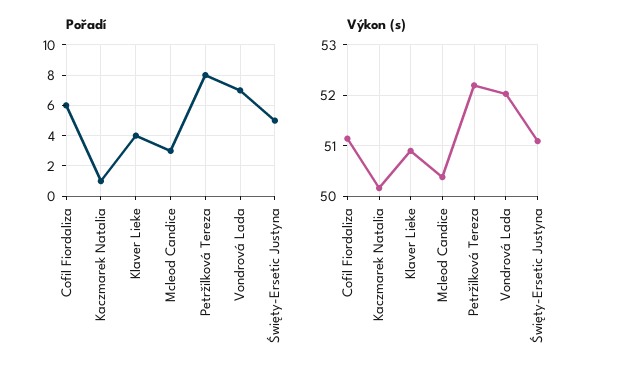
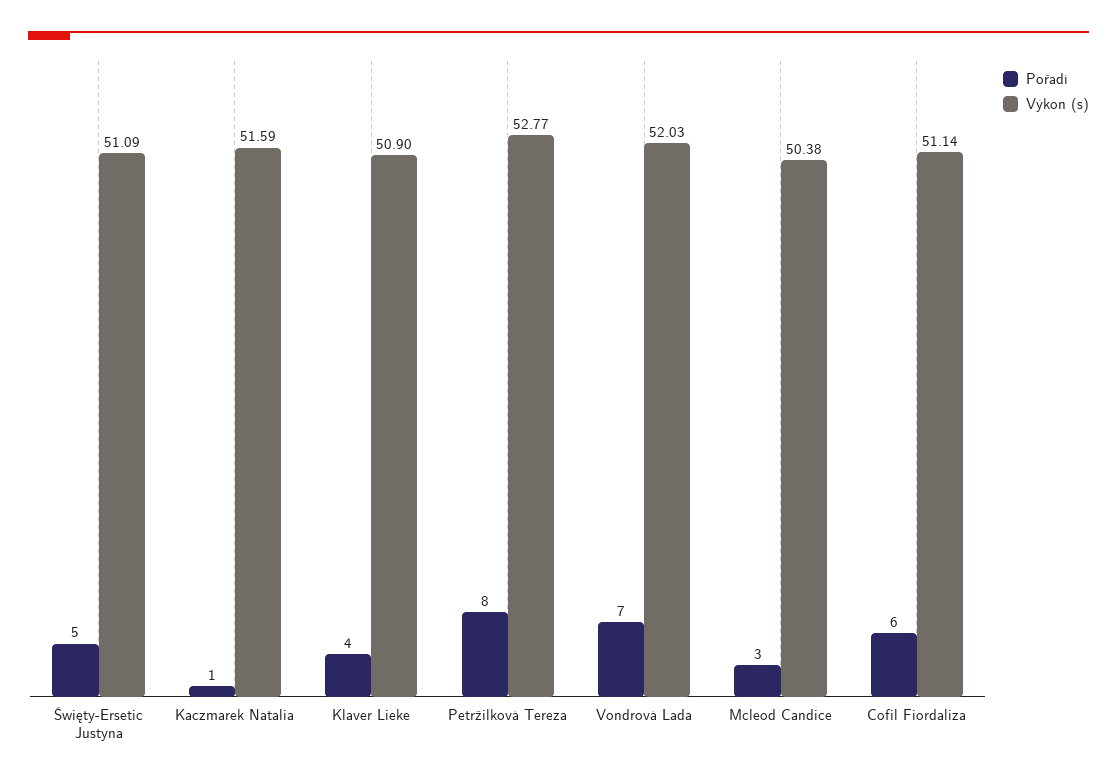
Výkon (s), Kaczmarek Natalia: 50.2 -> 51.59
Výkon (s), Petržilková Tereza: 52.2 -> 52.77

